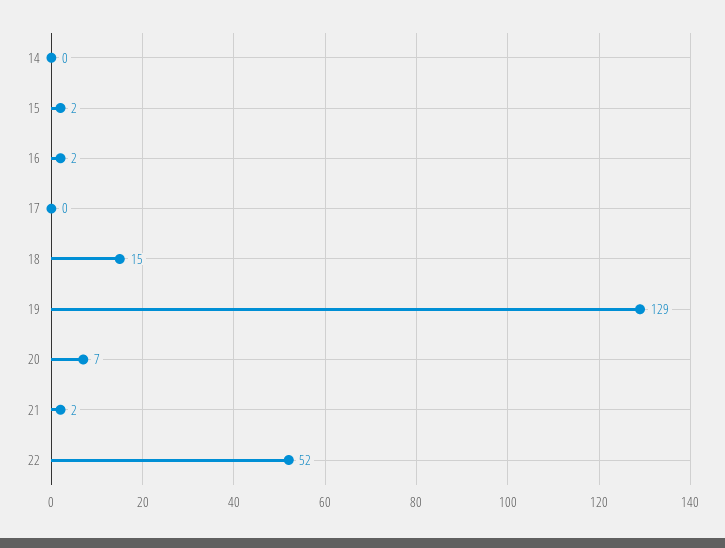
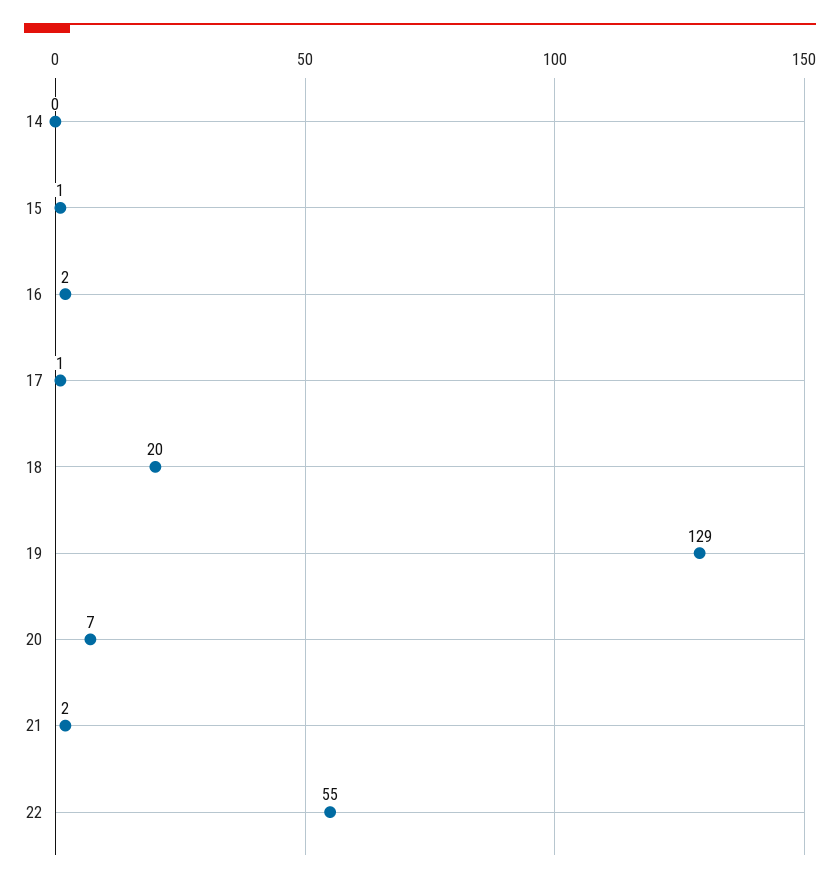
15: 2 -> 1
17: 0 -> 1
18: 15 -> 20
22: 52 -> 55

